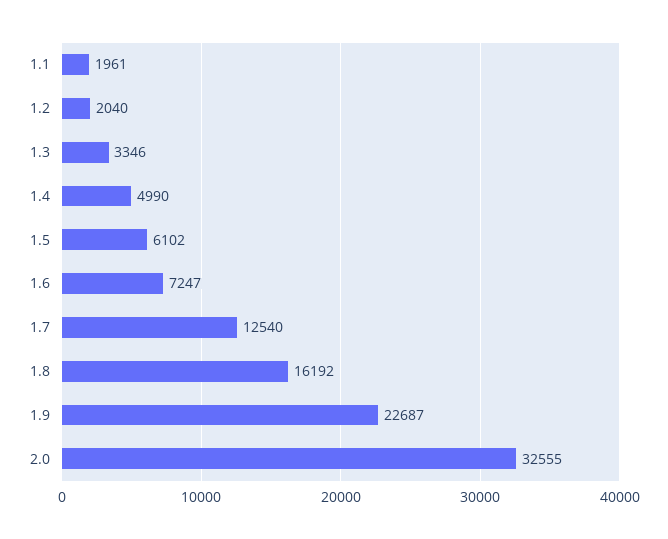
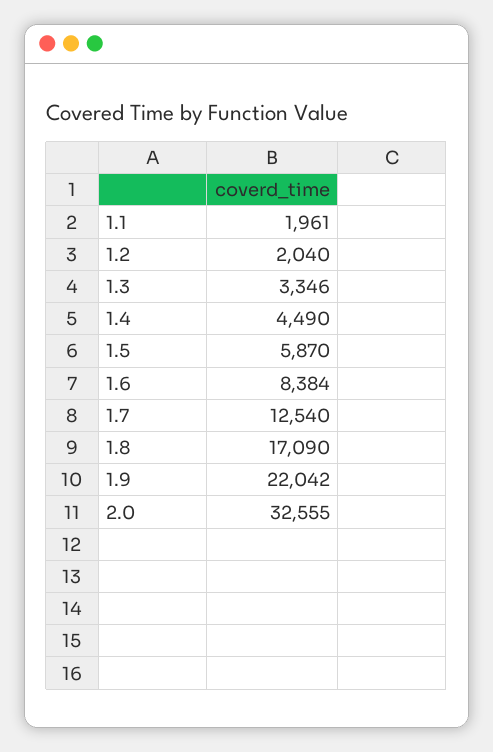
1.4: 4990 -> 4490
1.5: 6102 -> 5870
1.6: 7247 -> 8384
1.8: 16192 -> 17090
1.9: 22687 -> 22042

